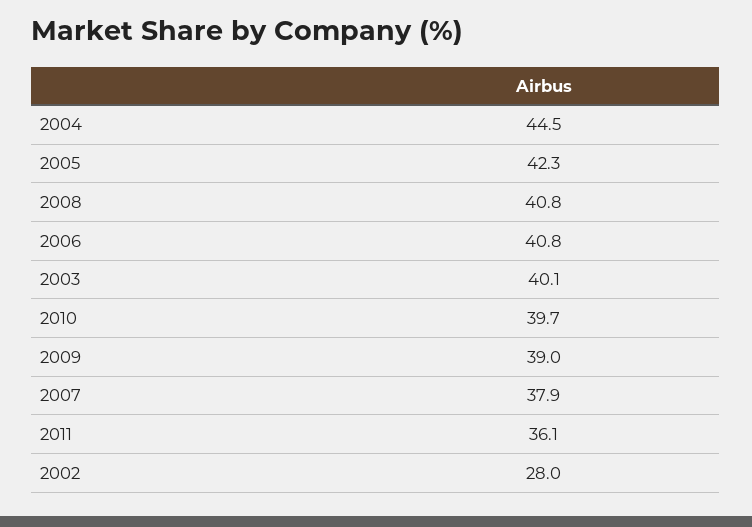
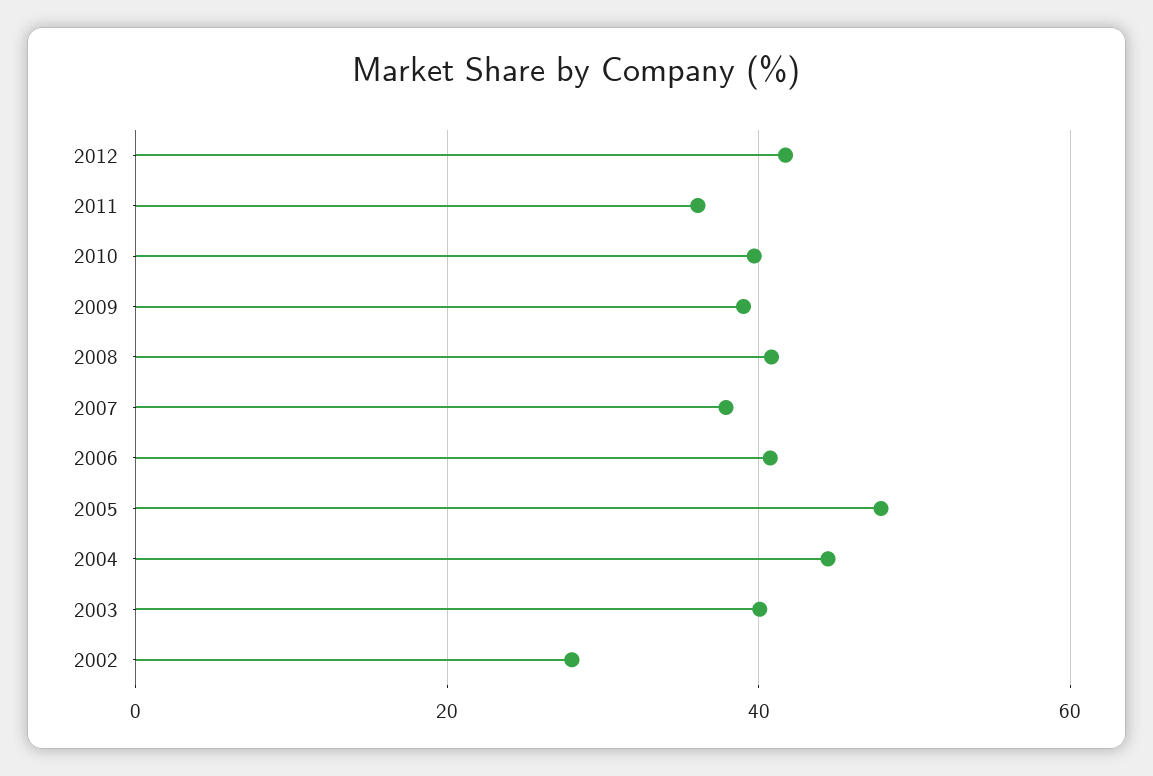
2005: 42.3 -> 48
2012: none -> 42

